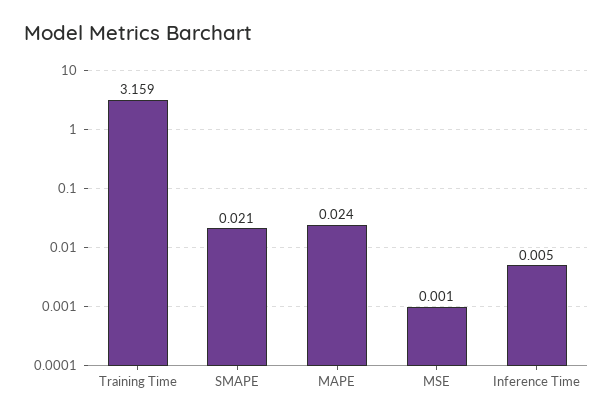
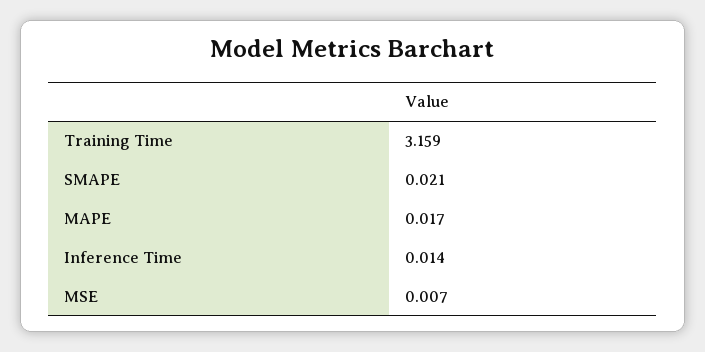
MAPE: 0.024 -> 0.017
MSE: 0.001 -> 0.007
Inference Time: 0.005 -> 0.014

